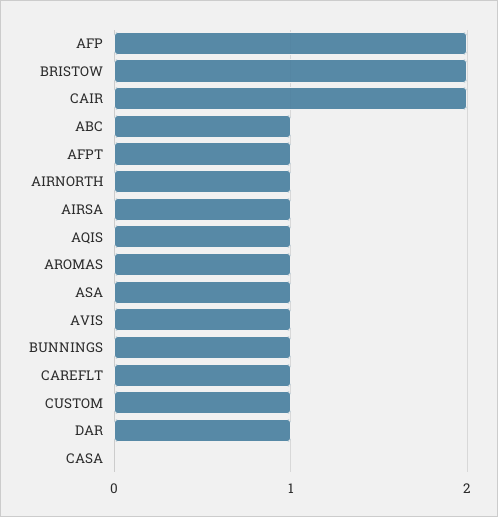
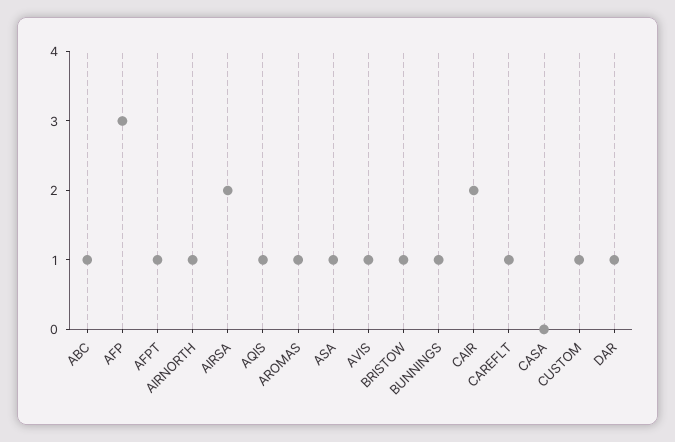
AFP: 2 -> 3
BRISTOW: 2 -> 1
AIRSA: 1 -> 2

